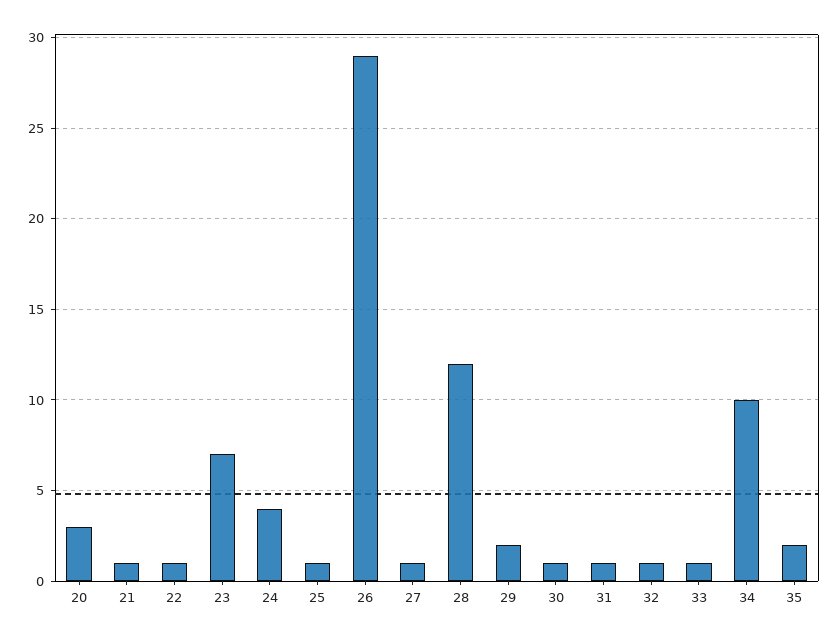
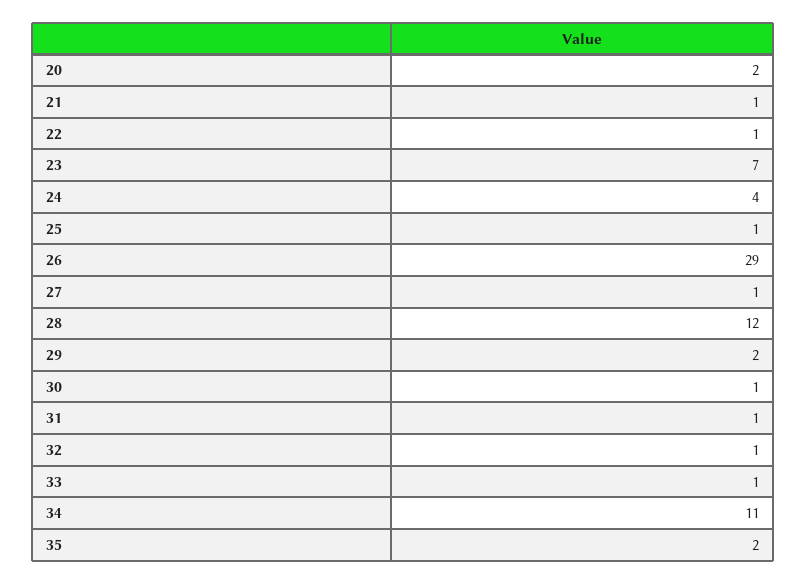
20: 3 -> 2
34: 10 -> 11

